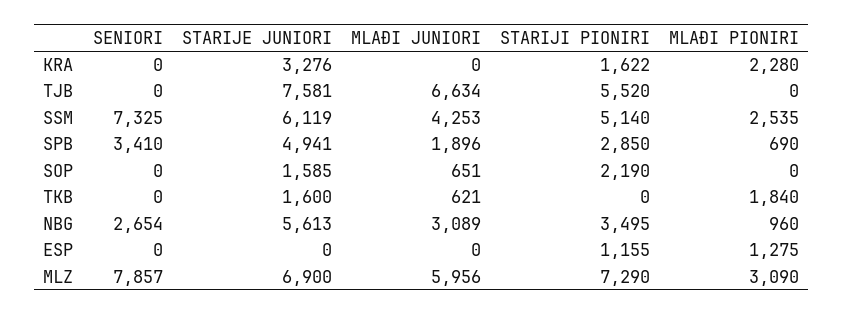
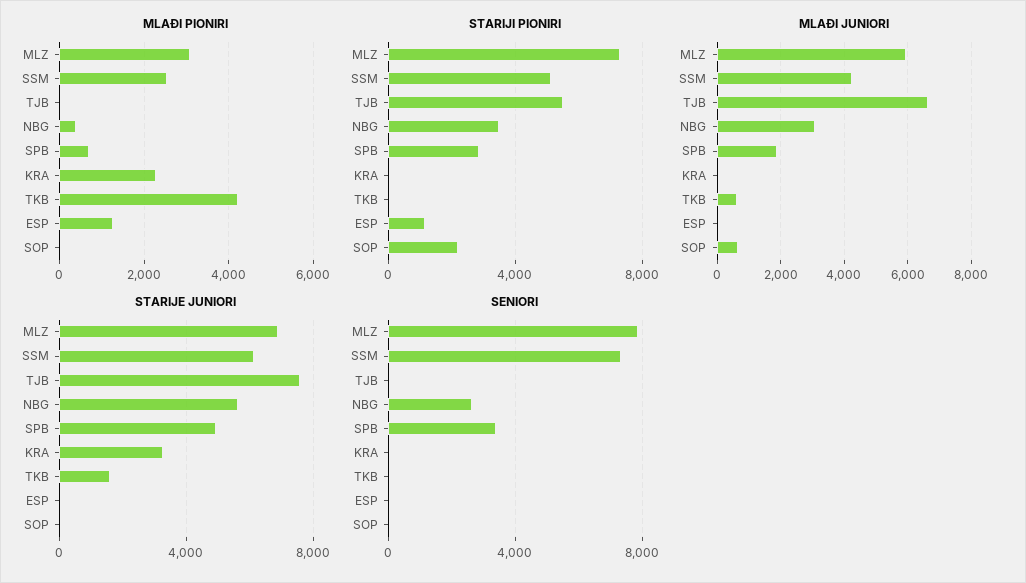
STARIJI PIONIRI, KRA: 1622 -> 0
STARIJE JUNIORI, SOP: 1585 -> 0
MLAĐI PIONIRI, TKB: 1840 -> 4200
MLAĐI PIONIRI, NBG: 960 -> 400

